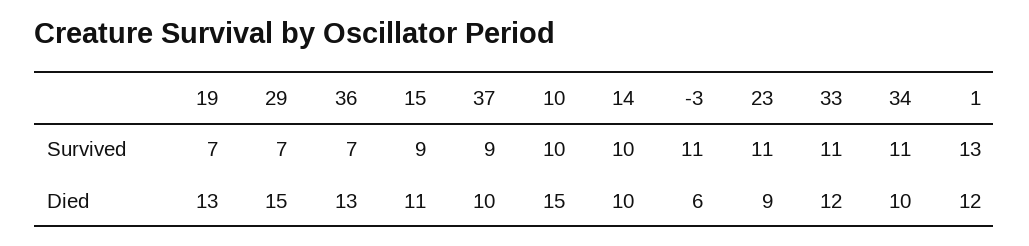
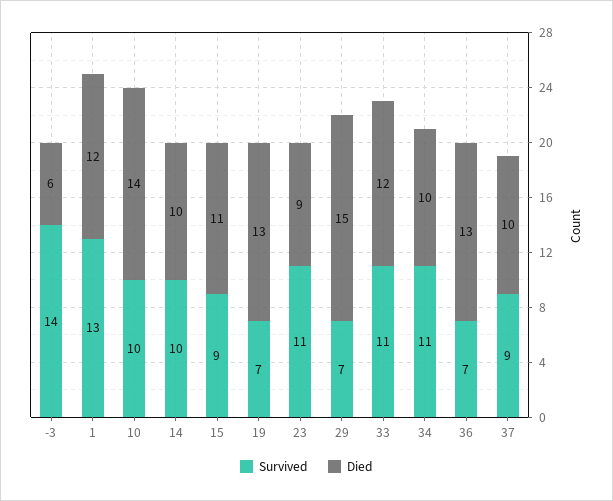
Survived, -3: 11 -> 14
Died, 10: 15 -> 14

